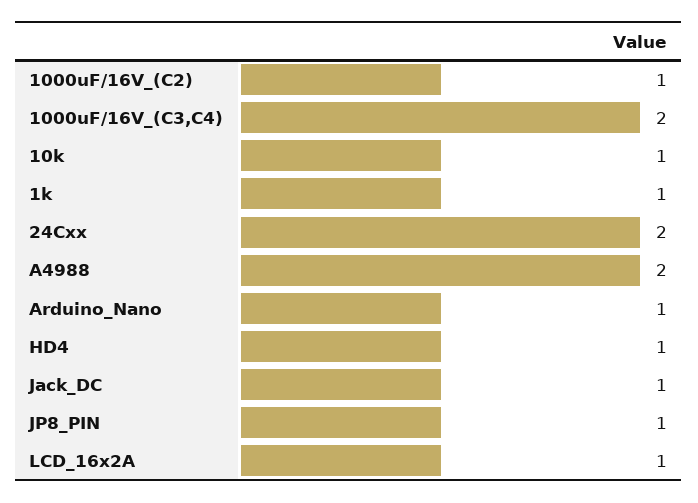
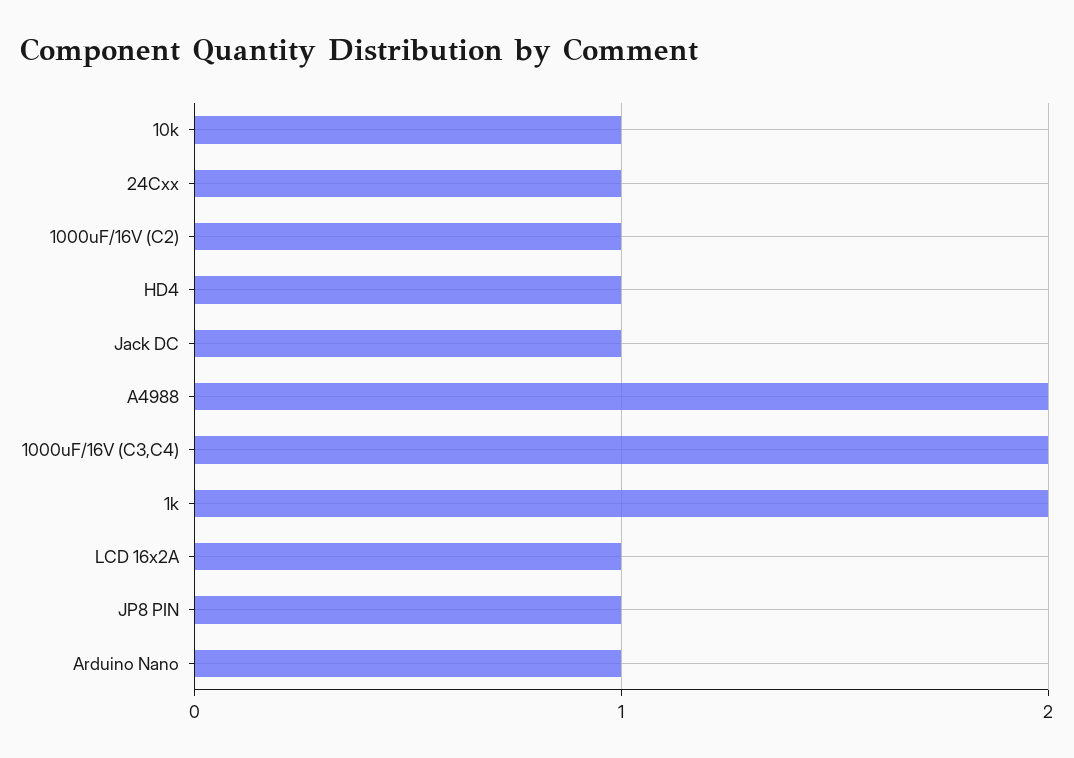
1k: 1 -> 2
24Cxx: 2 -> 1

